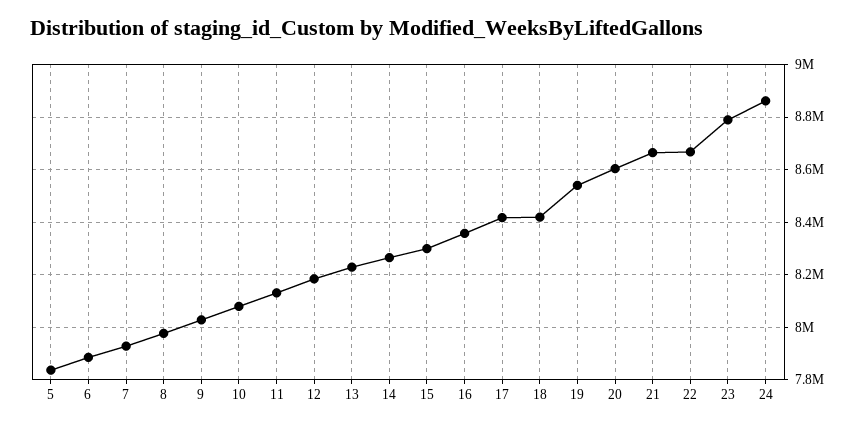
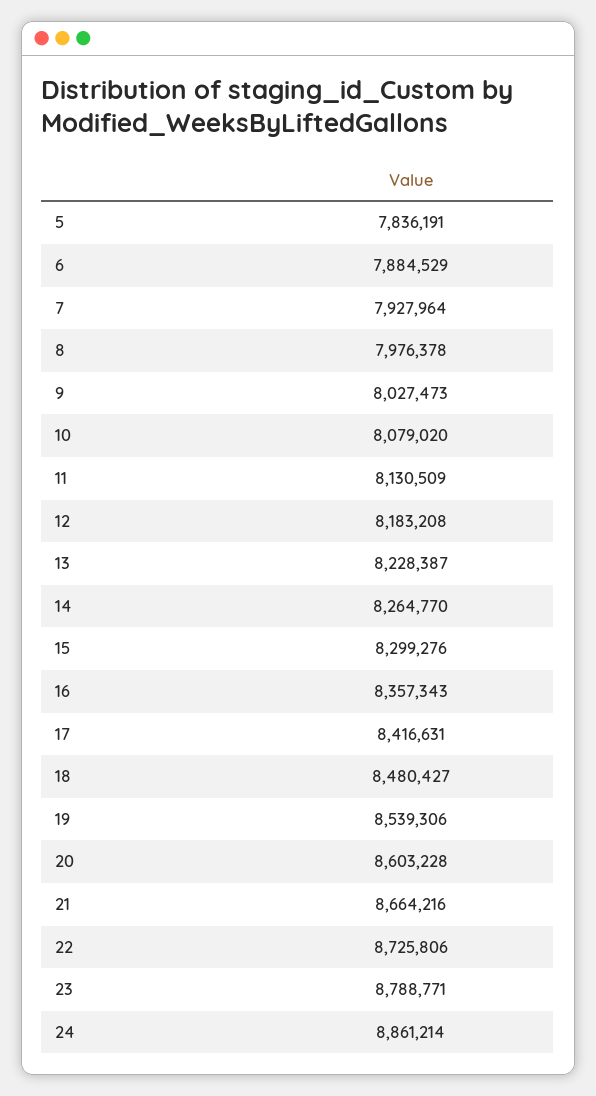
18: 8425000 -> 8480427
22: 8675000 -> 8725806

